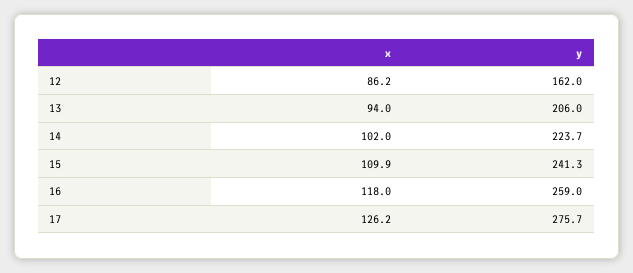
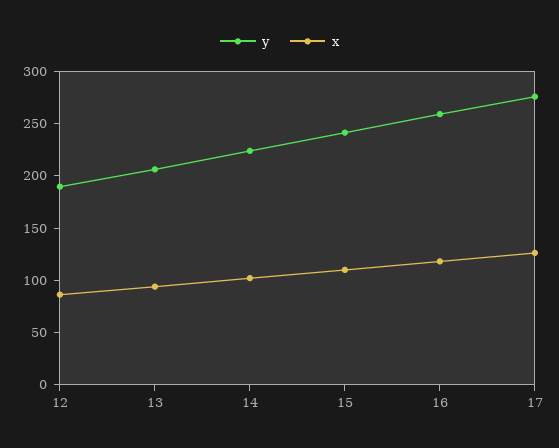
y, 12: 162 -> 190

